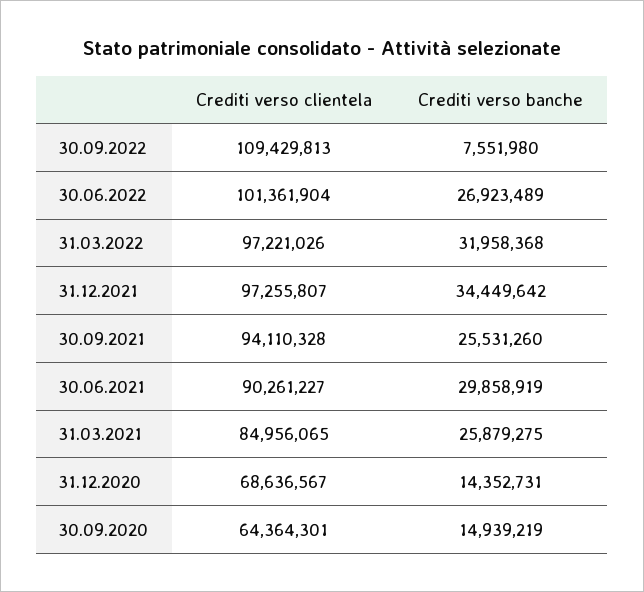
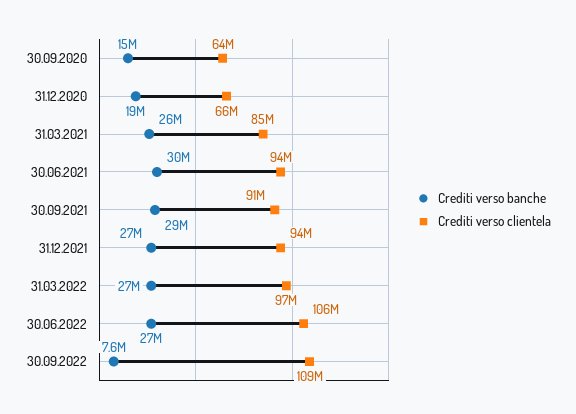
Crediti verso clientela, 30.06.2022: 101361904 -> 106000000
Crediti verso banche, 31.03.2022: 31958368 -> 27000000
Crediti verso clientela, 31.12.2021: 97255807 -> 94000000
Crediti verso banche, 31.12.2021: 34449642 -> 27000000
Crediti verso clientela, 30.09.2021: 94110328 -> 91000000
Crediti verso banche, 30.09.2021: 25531260 -> 29000000
Crediti verso clientela, 30.06.2021: 90261227 -> 94000000
Crediti verso clientela, 31.12.2020: 68636567 -> 66000000
Crediti verso banche, 31.12.2020: 14352731 -> 19000000

